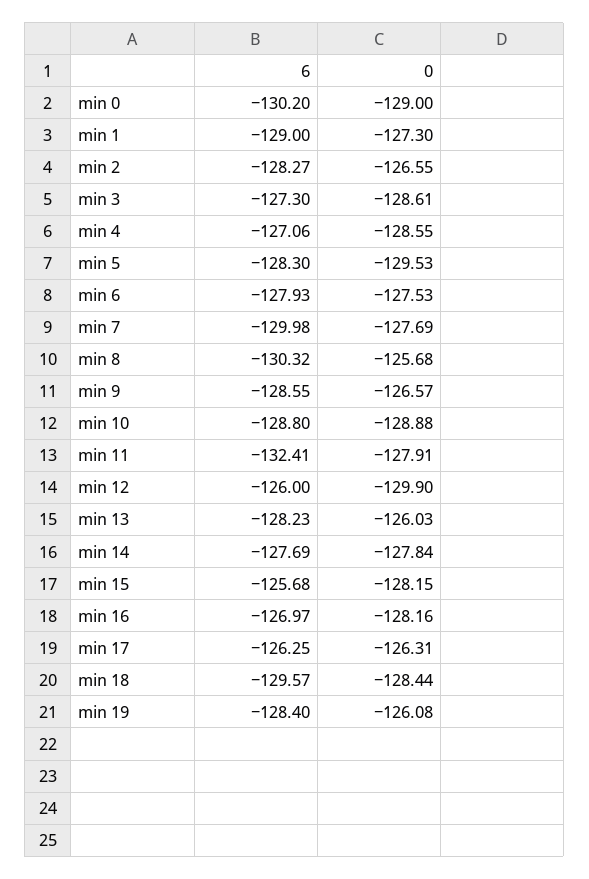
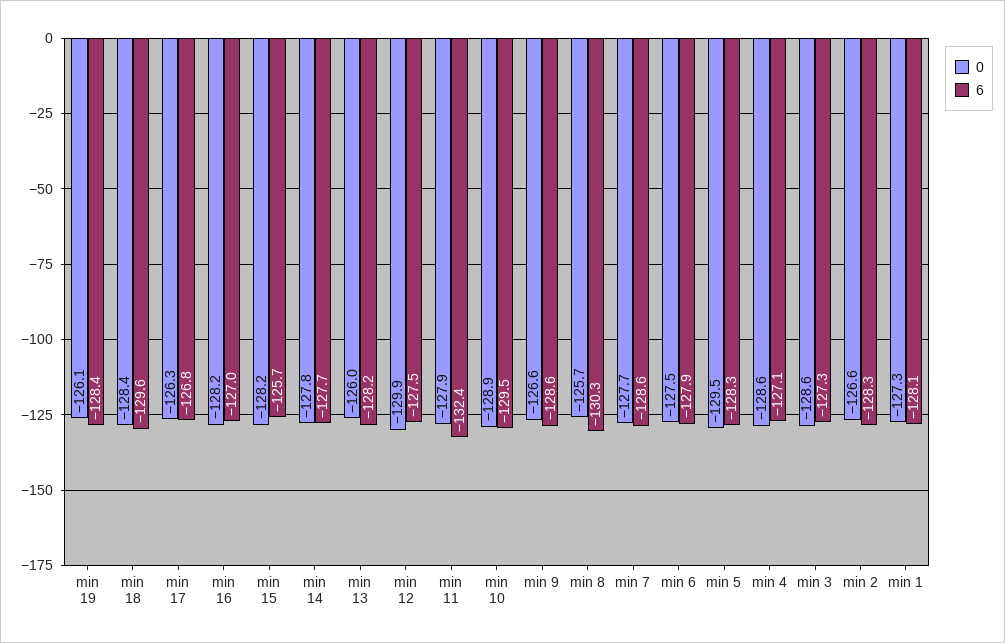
6, min 0: -130.2 -> none
0, min 0: -129 -> none
6, min 1: -129 -> -128.1
6, min 7: -129.98 -> -128.6
6, min 10: -128.8 -> -129.5
6, min 12: -126 -> -127.5
6, min 17: -126.25 -> -126.8

